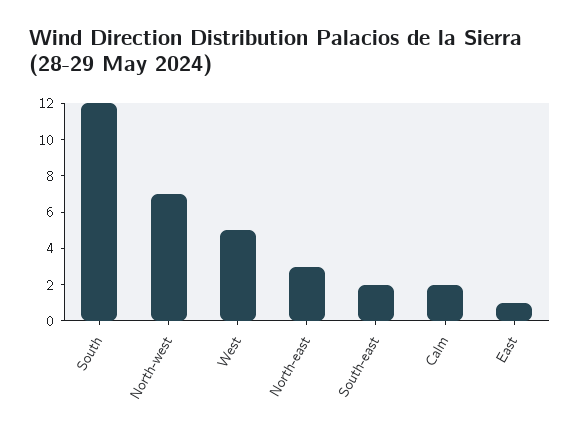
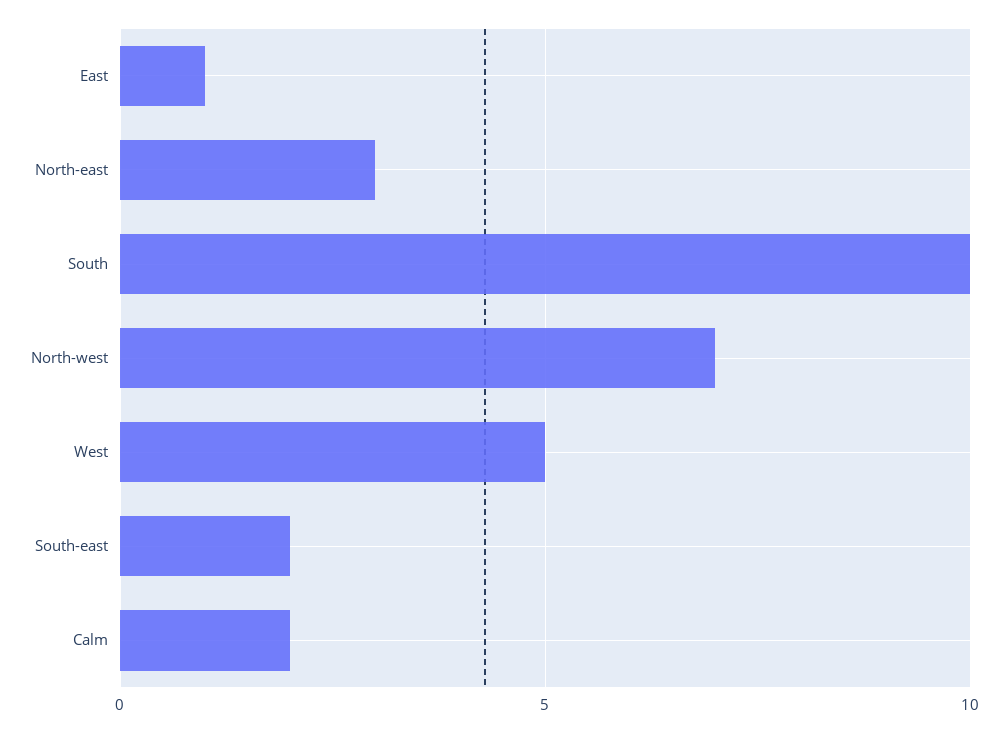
South: 12 -> 10

